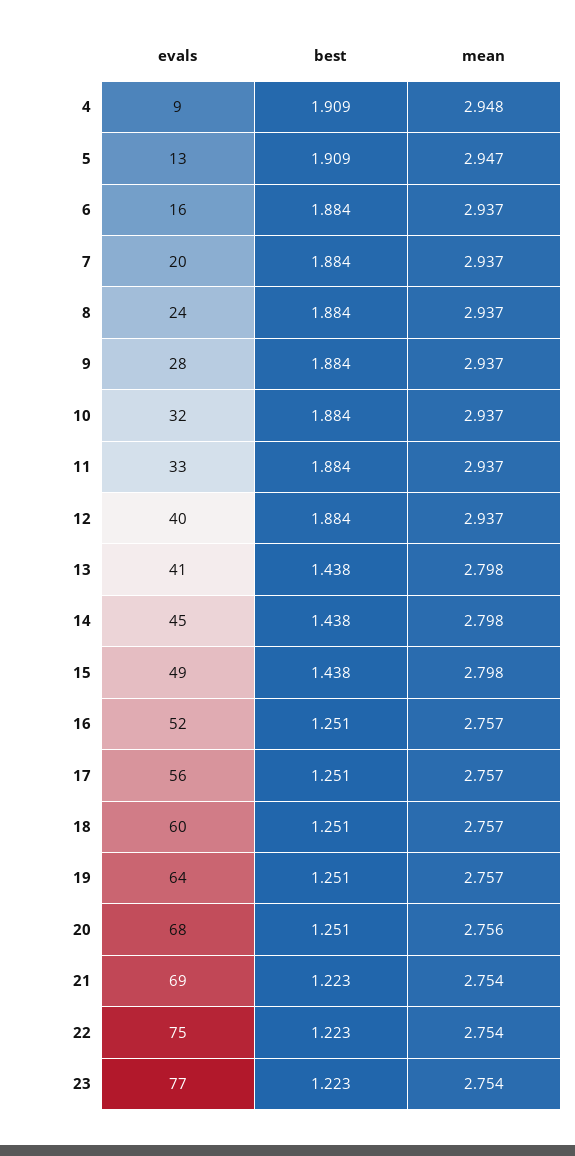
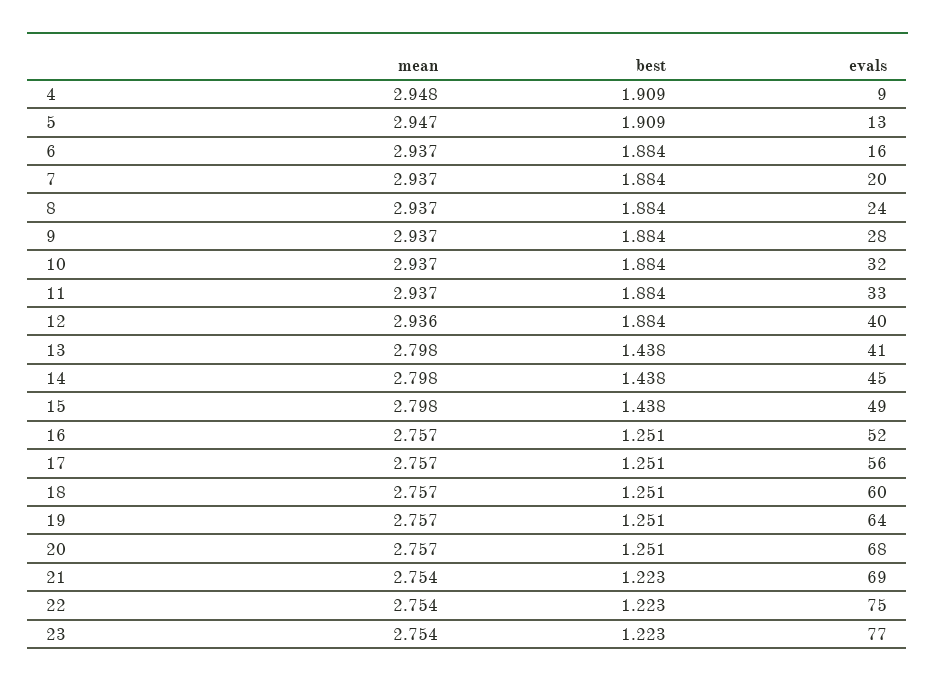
mean, 12: 2.937 -> 2.936
mean, 20: 2.756 -> 2.757

